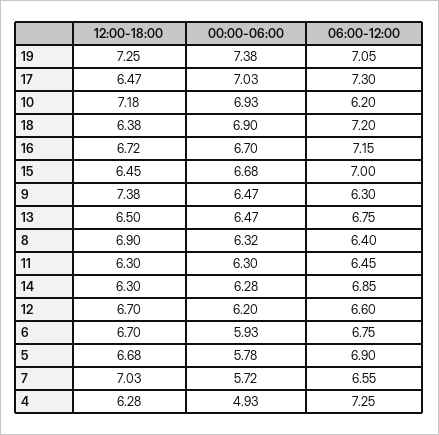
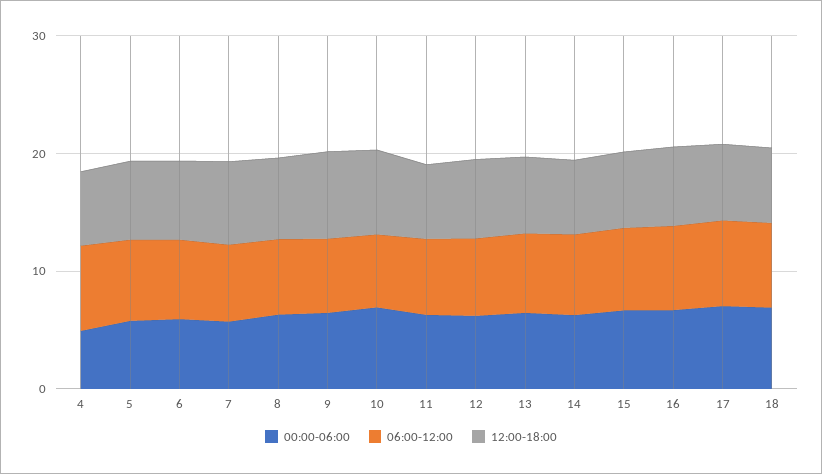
12:00-18:00, 19: 7.25 -> none
00:00-06:00, 19: 7.38 -> none
06:00-12:00, 19: 7.05 -> none

